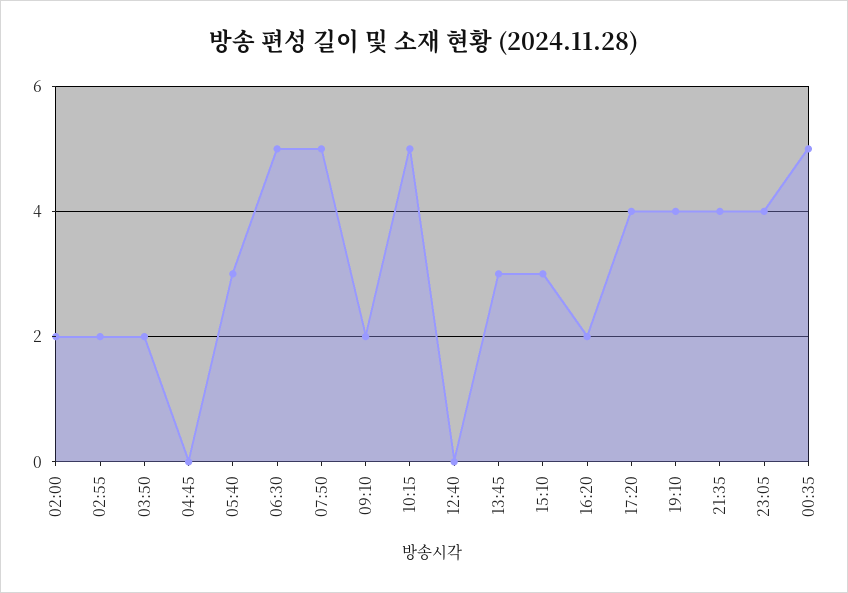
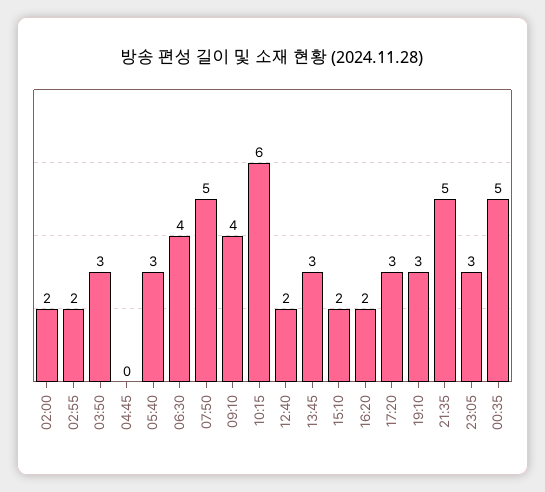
03:50: 2 -> 3
06:30: 5 -> 4
09:10: 2 -> 4
10:15: 5 -> 6
12:40: 0 -> 2
15:10: 3 -> 2
17:20: 4 -> 3
19:10: 4 -> 3
21:35: 4 -> 5
23:05: 4 -> 3

